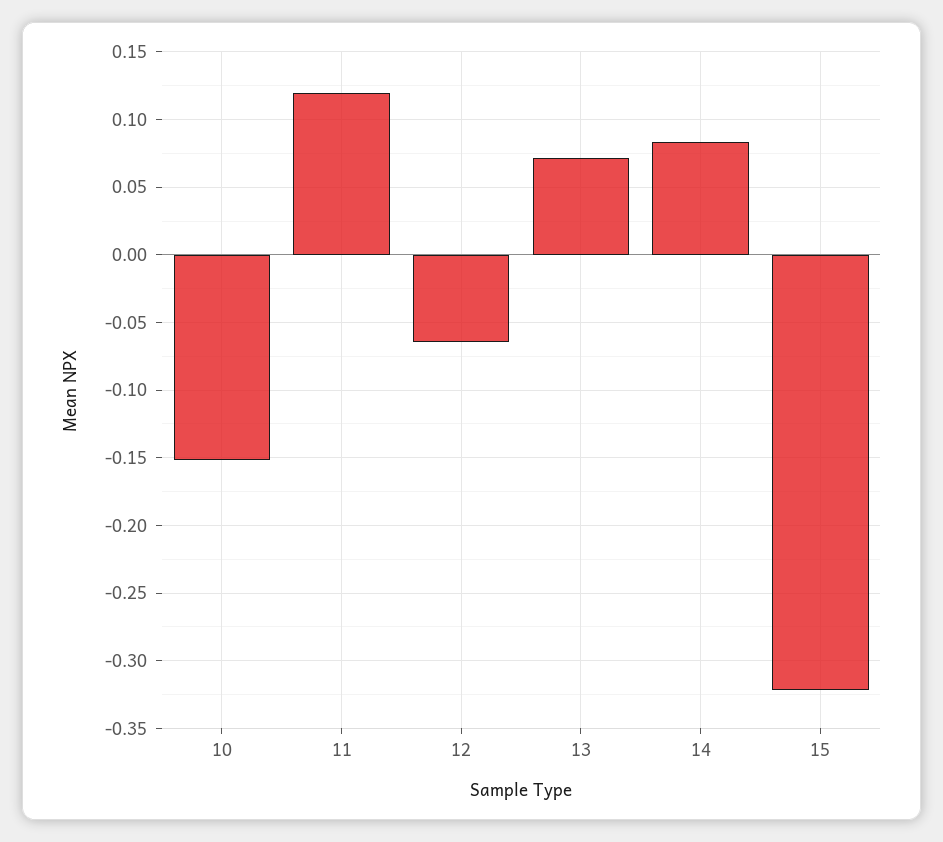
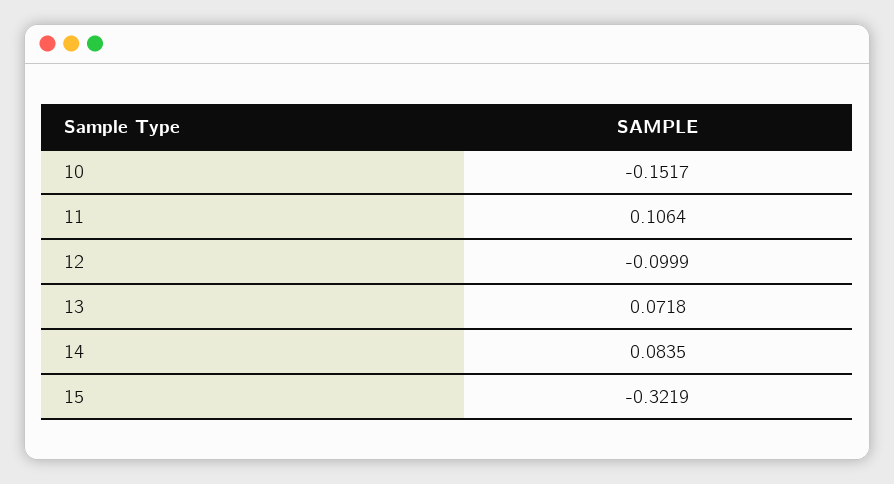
11: 0.12 -> 0.1064
12: -0.065 -> -0.0999

